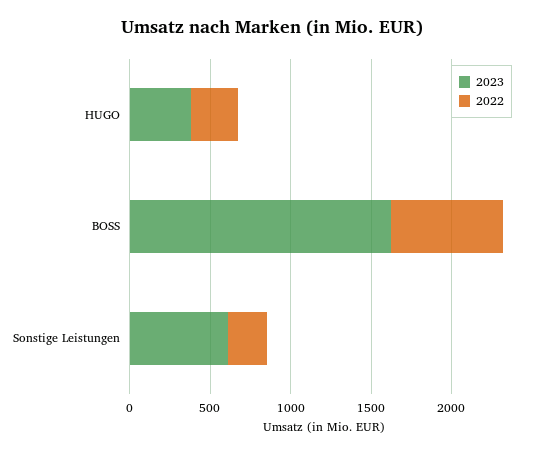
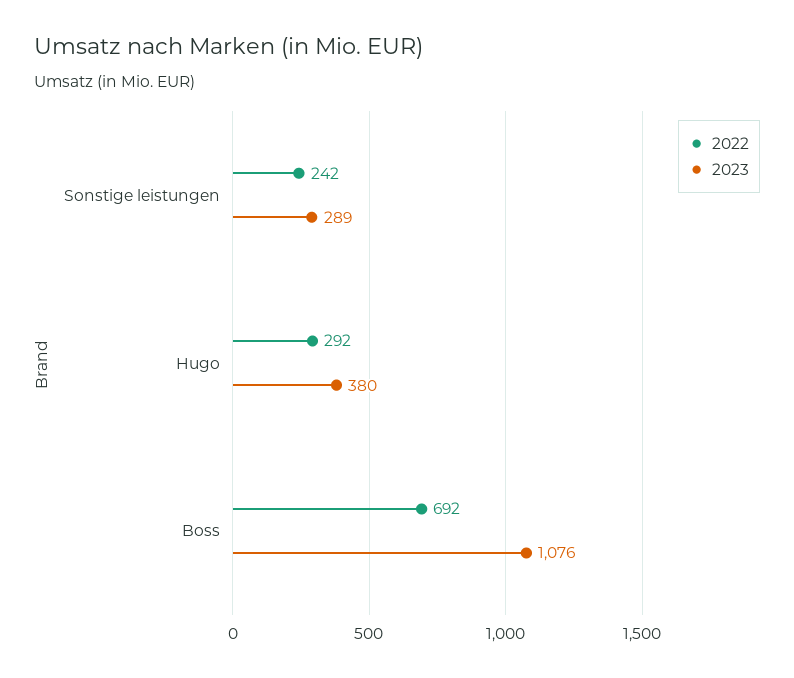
2023, BOSS: 1600 -> 1076
2023, Sonstige Leistungen: 600 -> 289

